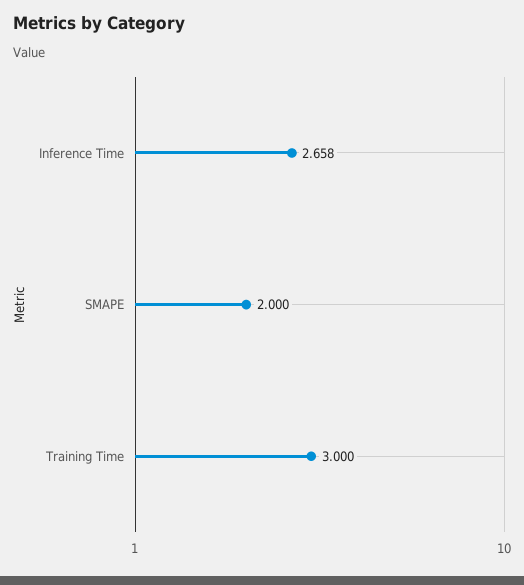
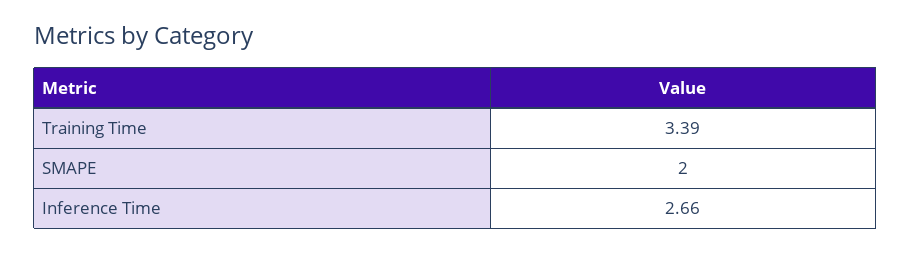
Training Time: 3 -> 3.39

